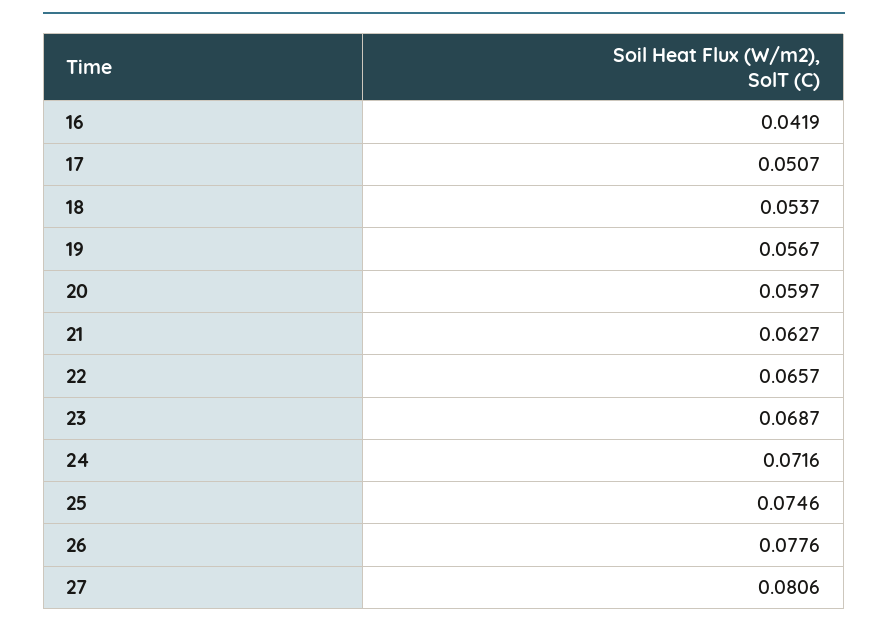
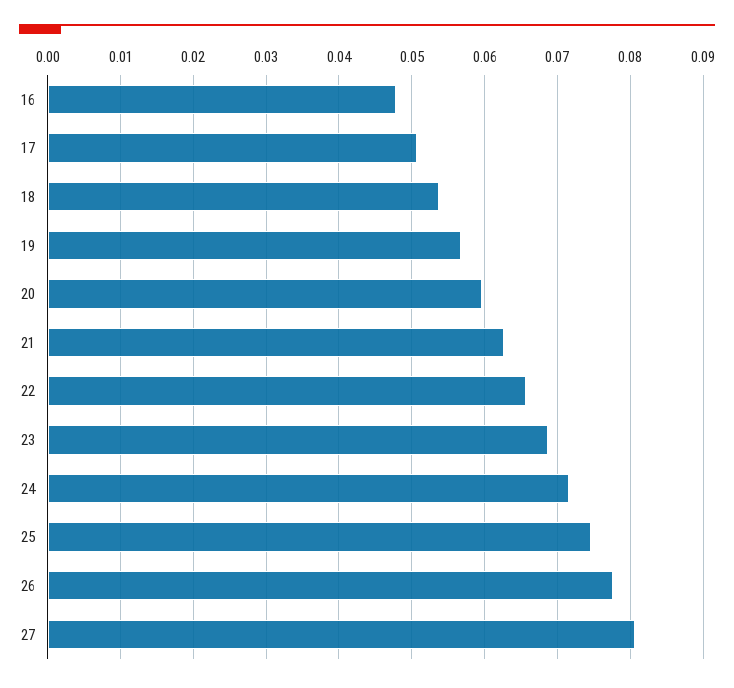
16: 0.0419 -> 0.048

